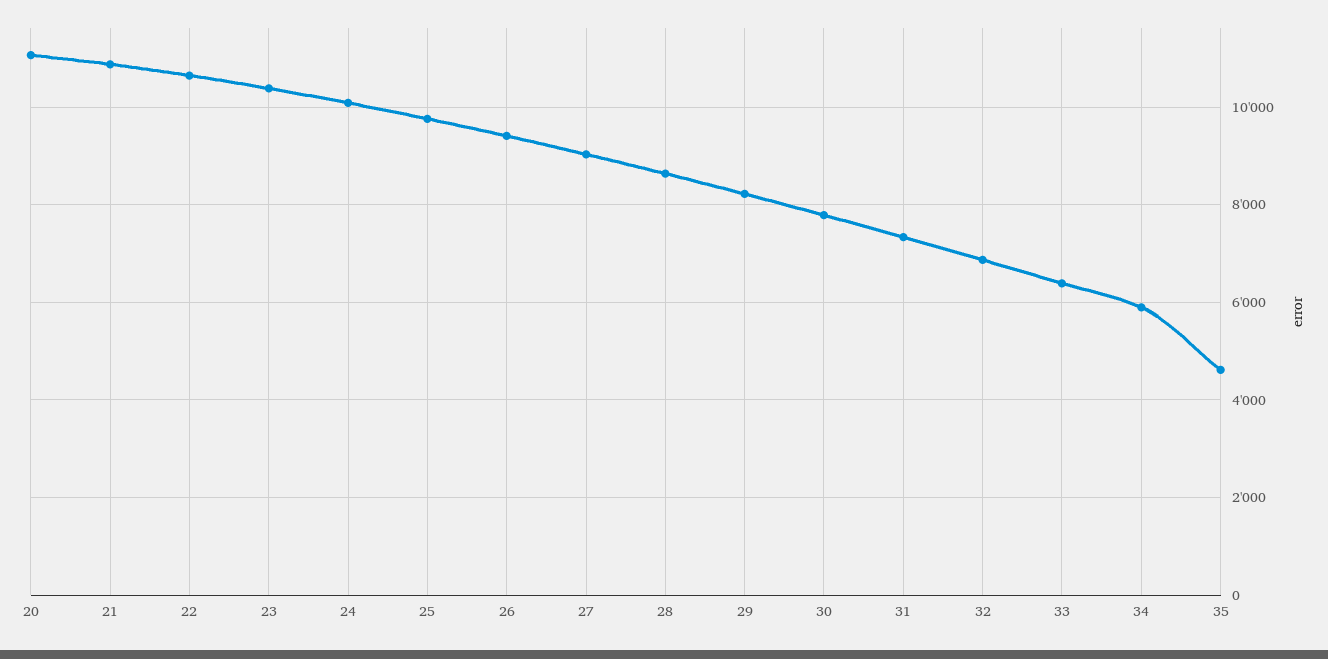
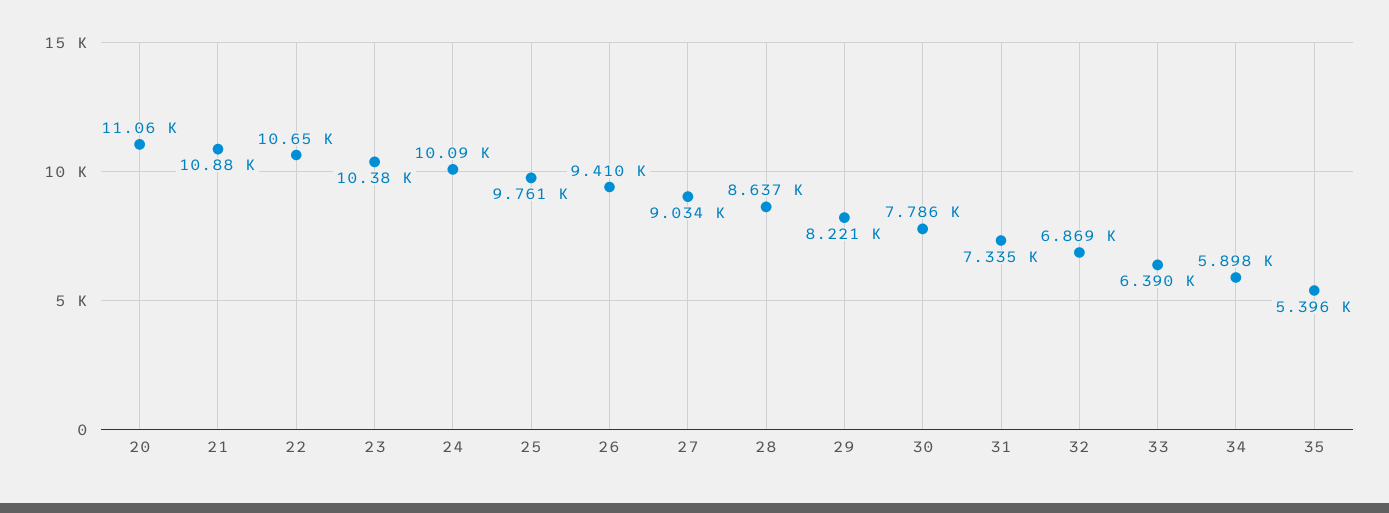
35: 4600 -> 5396

